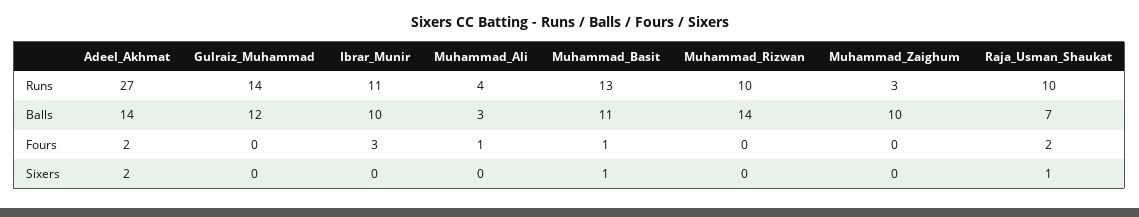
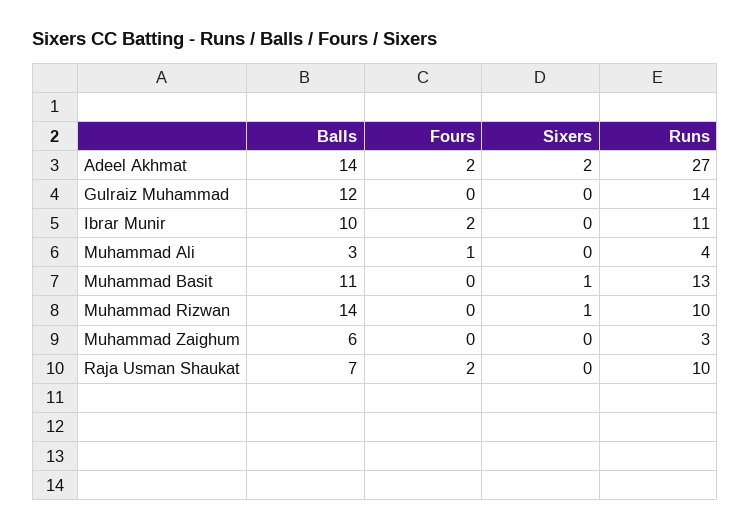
Muhammad_Zaighum, Balls: 10 -> 6
Ibrar_Munir, Fours: 3 -> 2
Muhammad_Basit, Fours: 1 -> 0
Muhammad_Rizwan, Sixers: 0 -> 1
Raja_Usman_Shaukat, Sixers: 1 -> 0

